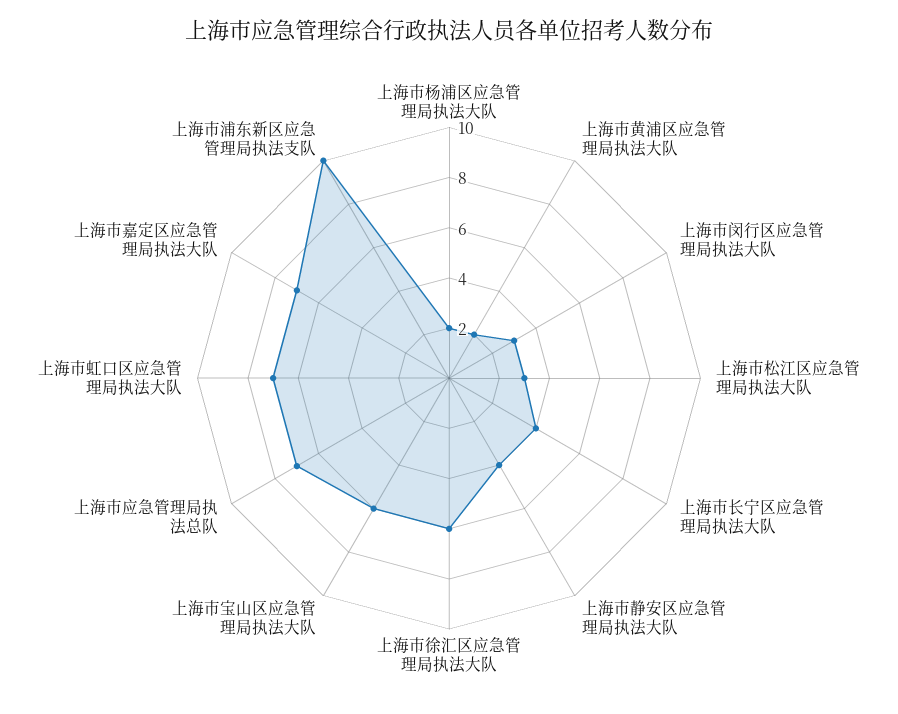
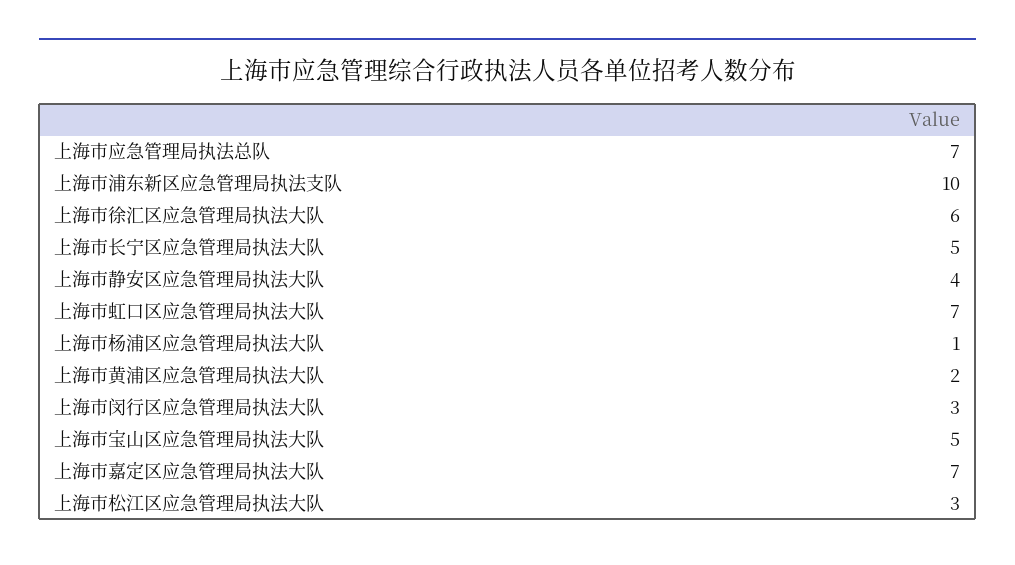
上海市杨浦区应急管理局执法大队: 2 -> 1
上海市长宁区应急管理局执法大队: 4 -> 5
上海市宝山区应急管理局执法大队: 6 -> 5

